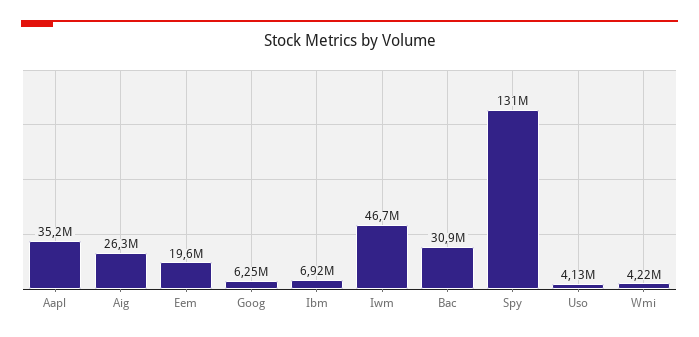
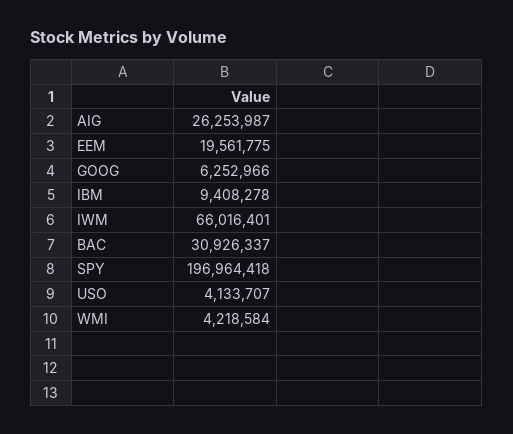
Aapl: 35200000 -> none
Ibm: 6920000 -> 9408278
Iwm: 46700000 -> 66016401
Spy: 131000000 -> 196964418

